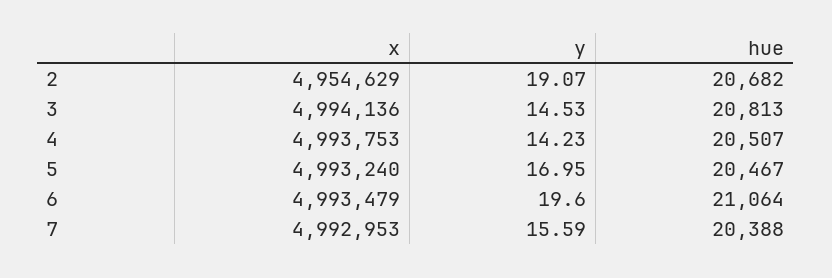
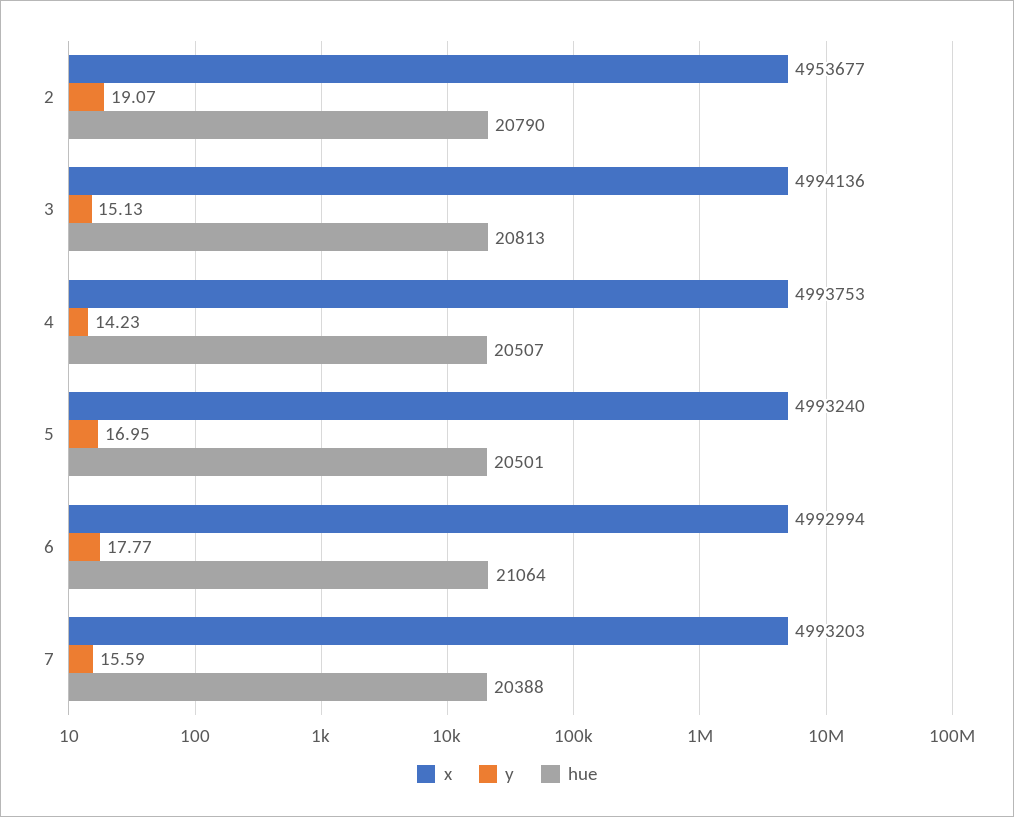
x, 2: 4954629 -> 4953677
hue, 2: 20682 -> 20790
y, 3: 14.53 -> 15.13
hue, 5: 20467 -> 20501
x, 6: 4993479 -> 4992994
y, 6: 19.6 -> 17.77
x, 7: 4992953 -> 4993203

